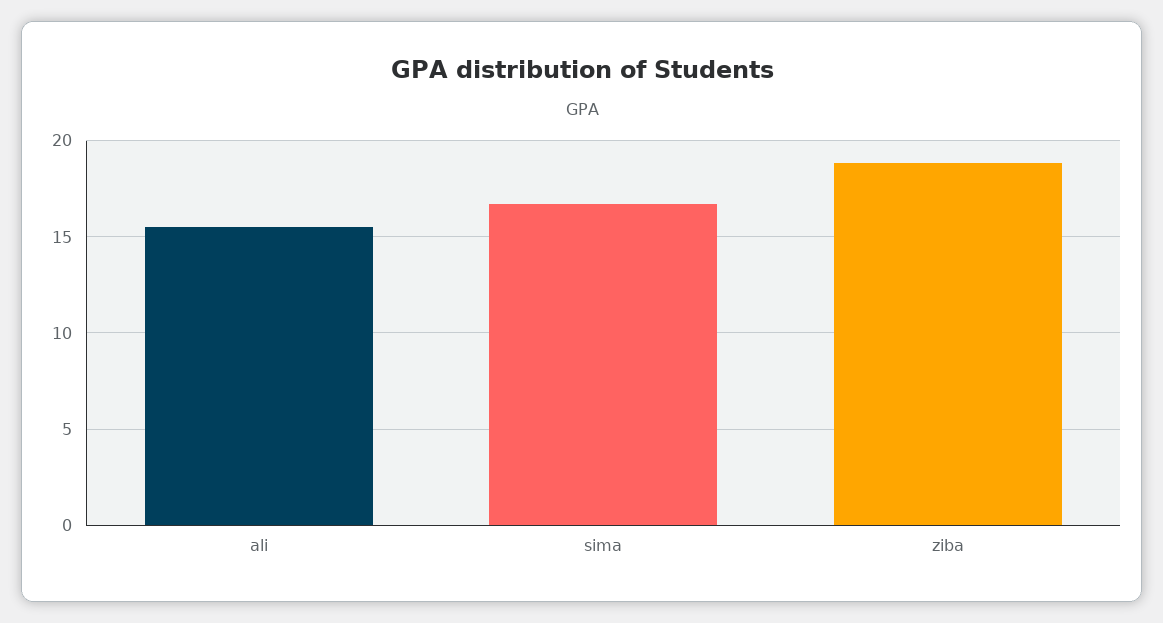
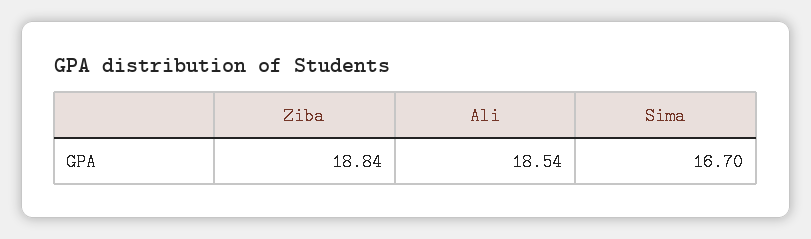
ali: 15.5 -> 18.54

